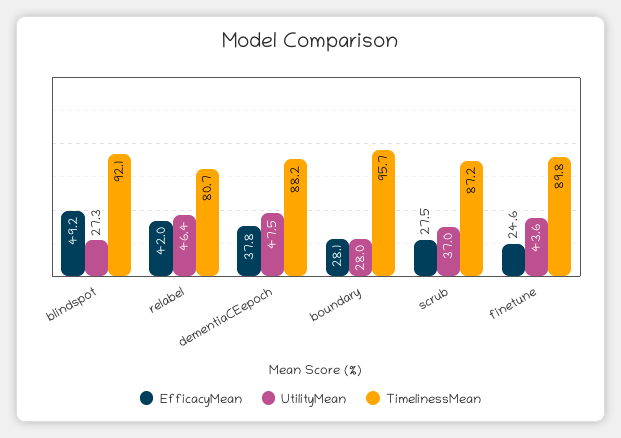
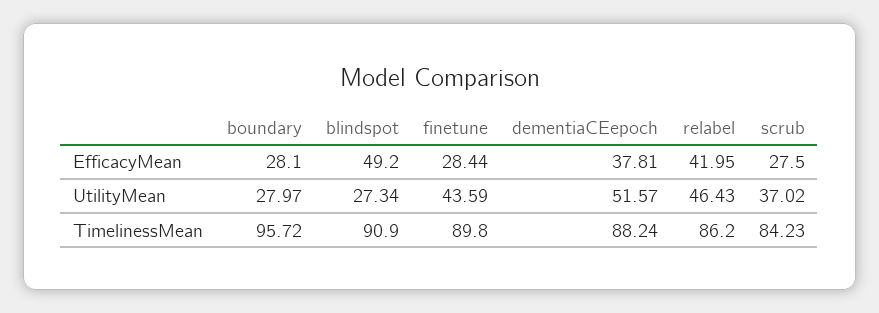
TimelinessMean, blindspot: 92.1 -> 90.9
TimelinessMean, relabel: 80.7 -> 86.2
UtilityMean, dementiaCEepoch: 47.5 -> 51.57
TimelinessMean, scrub: 87.2 -> 84.23
EfficacyMean, finetune: 24.6 -> 28.44

